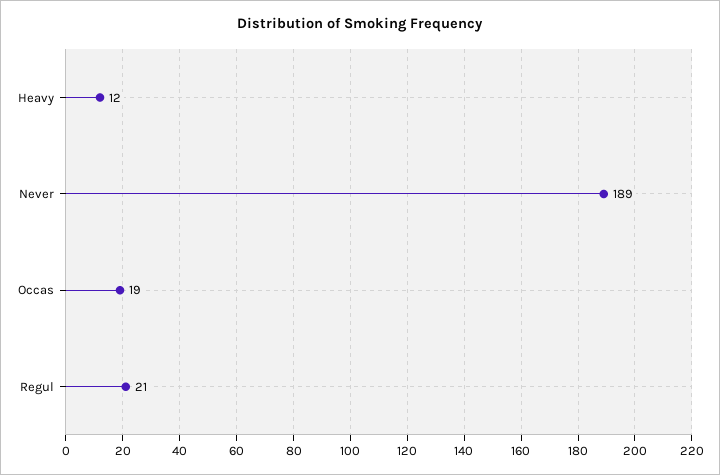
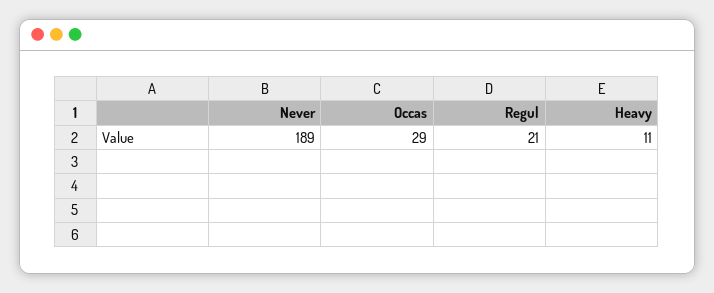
Heavy: 12 -> 11
Occas: 19 -> 29

